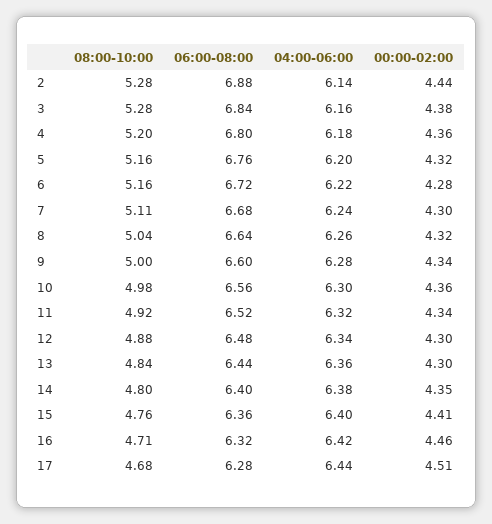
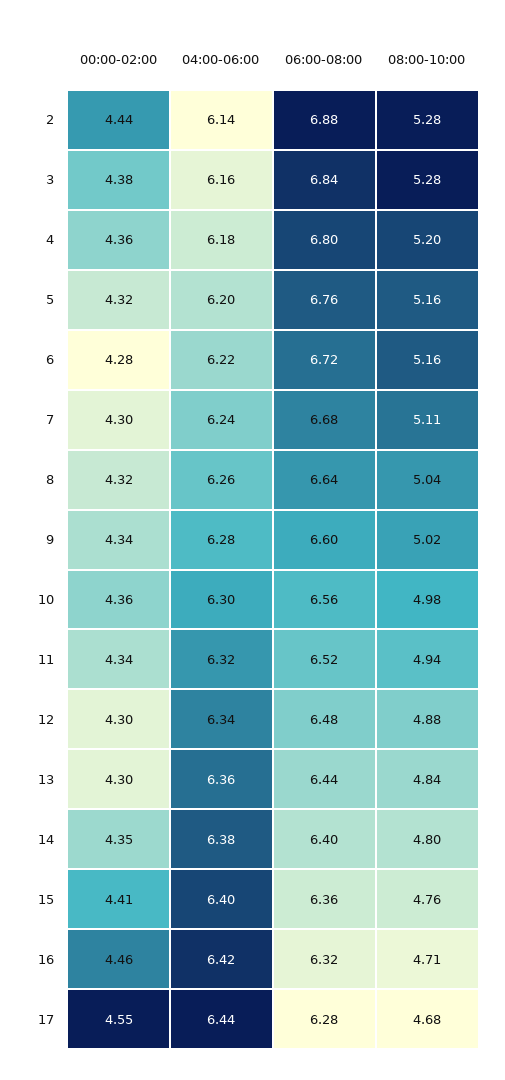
08:00-10:00, 9: 5 -> 5.02
08:00-10:00, 11: 4.92 -> 4.94
00:00-02:00, 17: 4.51 -> 4.55

